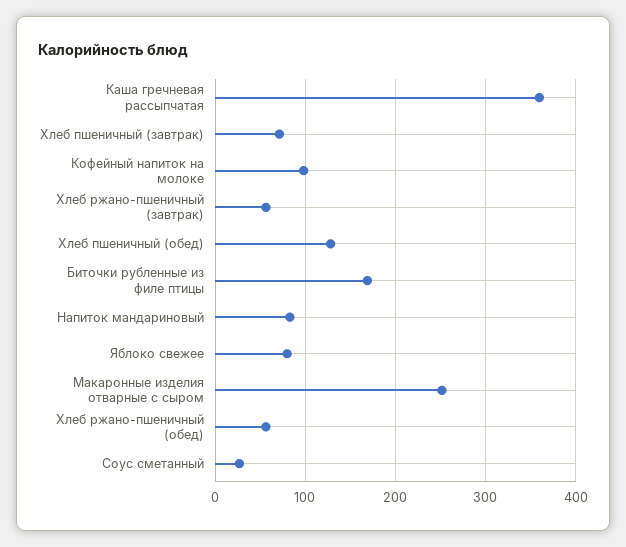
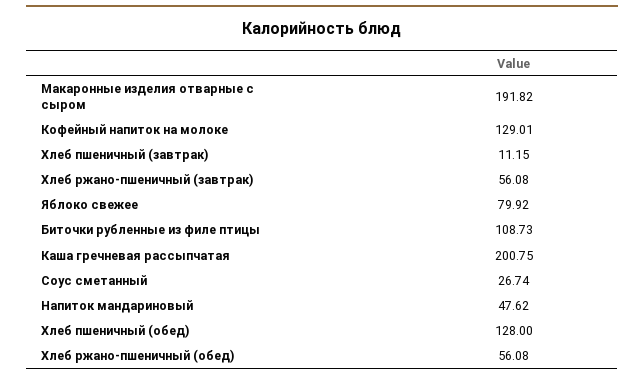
Каша гречневая рассыпчатая: 360 -> 200.75
Хлеб пшеничный (завтрак): 70 -> 11.15
Кофейный напиток на молоке: 100 -> 129.01
Биточки рубленные из филе птицы: 170 -> 108.73
Напиток мандариновый: 80 -> 47.62
Макаронные изделия отварные с сыром: 250 -> 191.82

